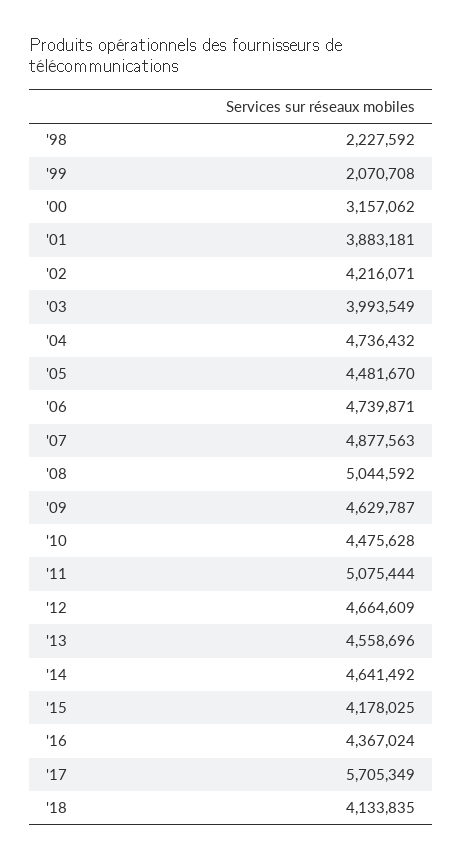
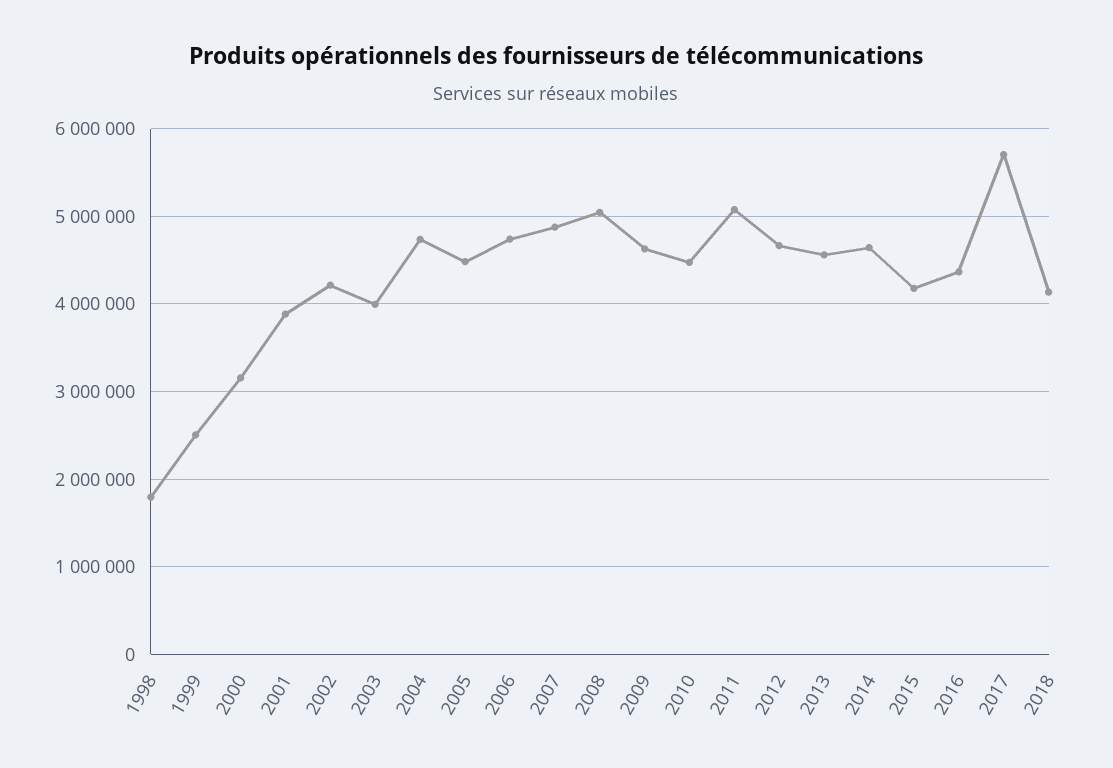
'98: 2227592 -> 1800000
'99: 2070708 -> 2500000

